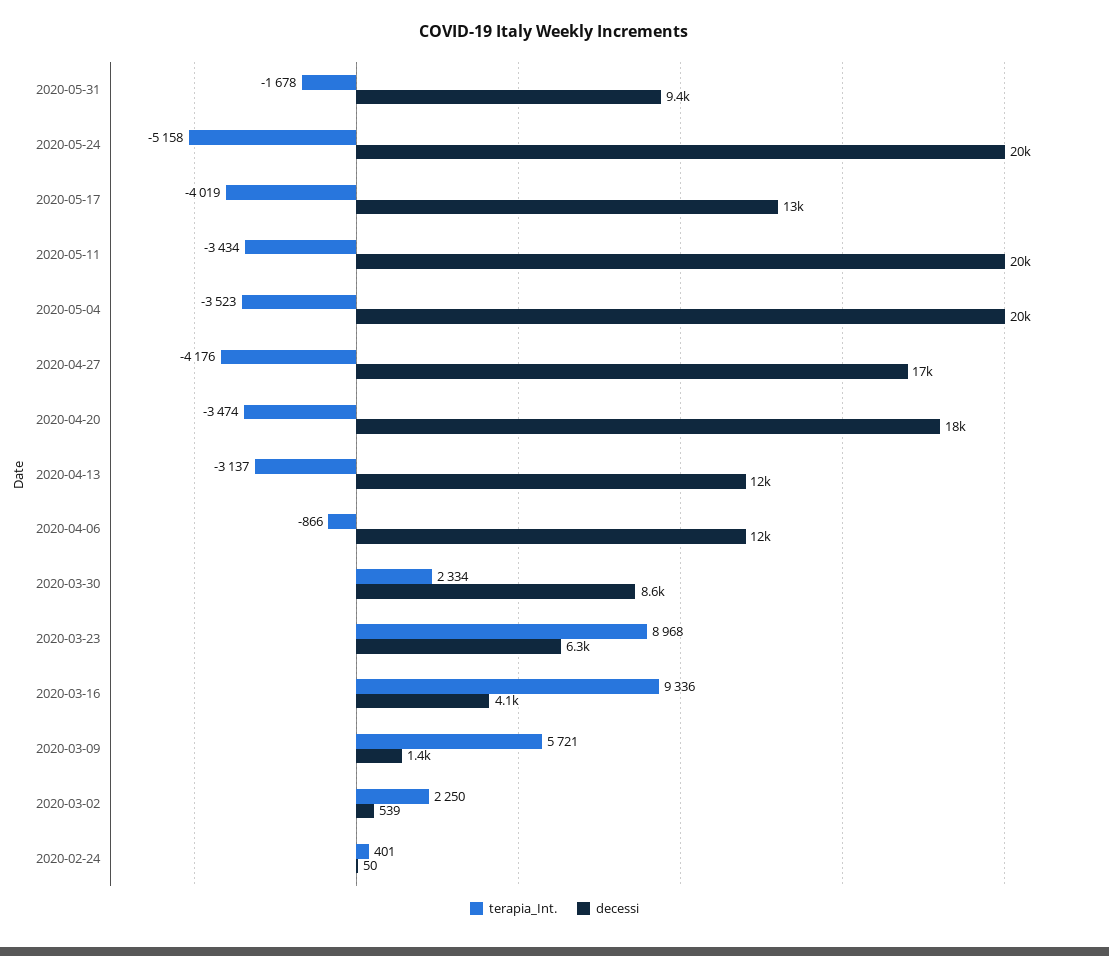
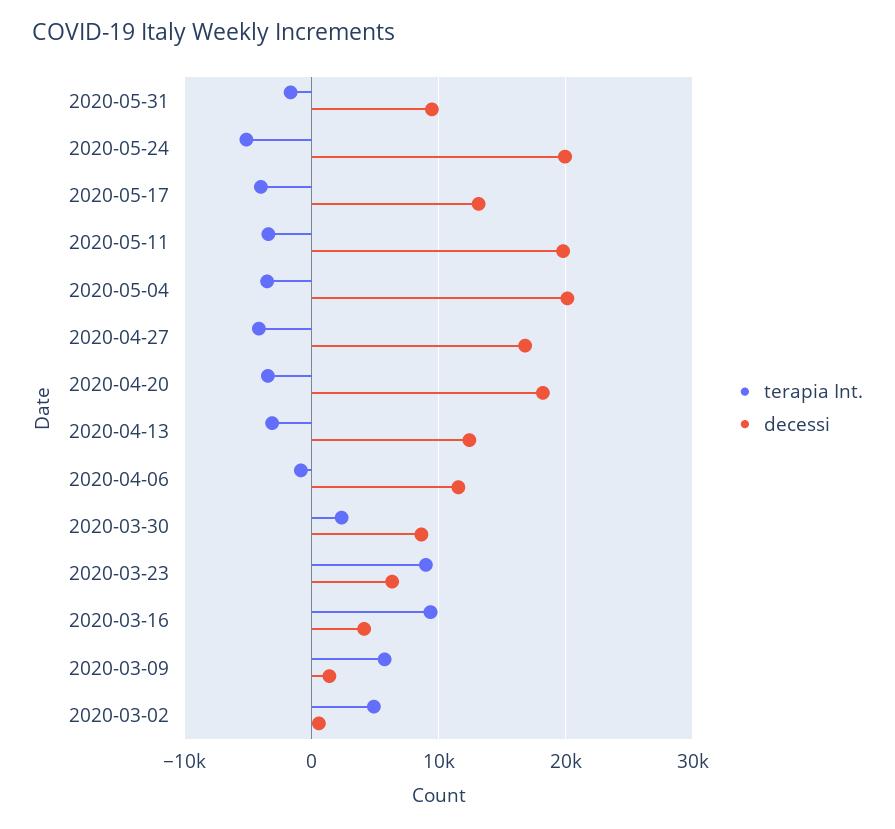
terapia_Int., 2020-03-02: 2250 -> 5000
terapia_Int., 2020-02-24: 401 -> none
decessi, 2020-02-24: 50 -> none

